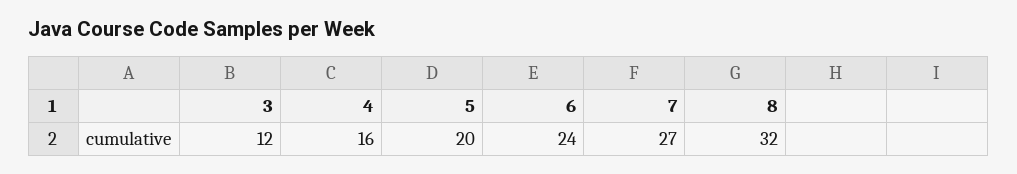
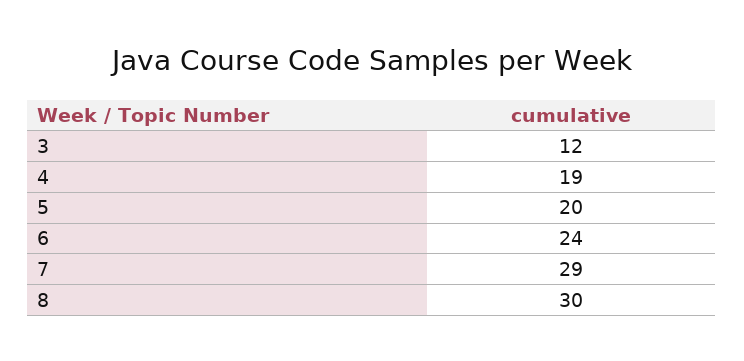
4: 16 -> 19
7: 27 -> 29
8: 32 -> 30

